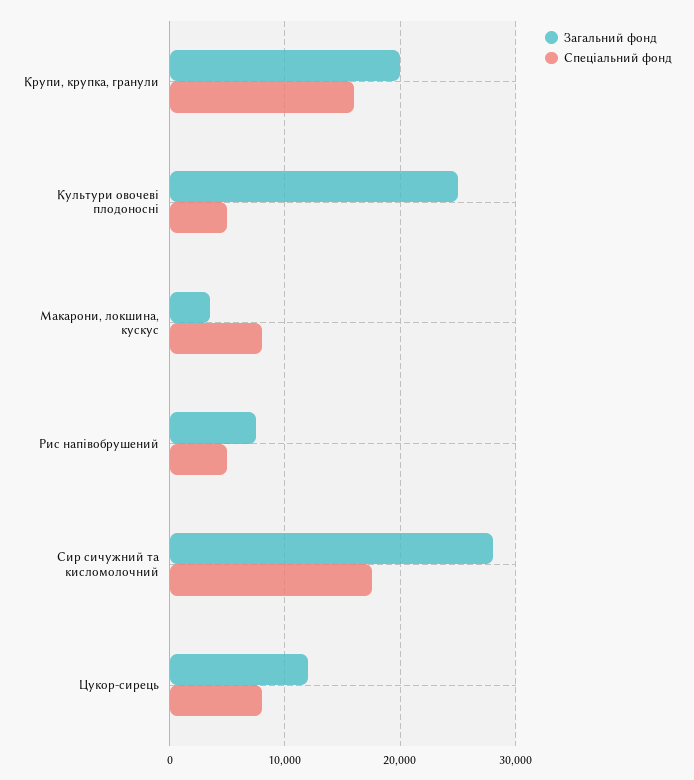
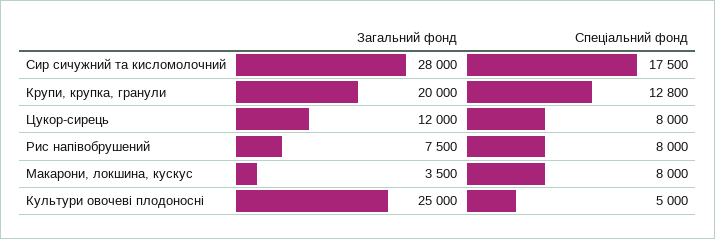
Спеціальний фонд, Крупи, крупка, гранули: 16000 -> 12800
Спеціальний фонд, Рис напівобрушений: 5000 -> 8000

